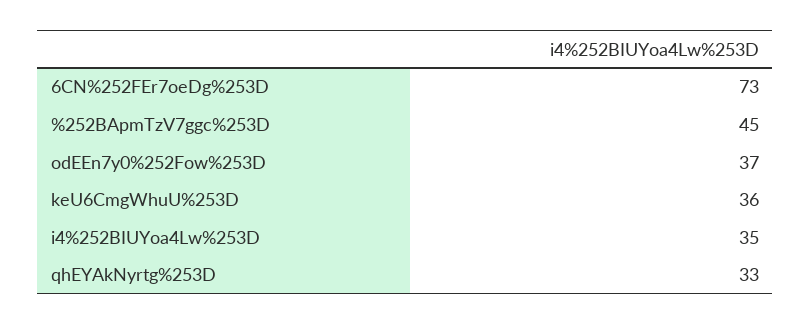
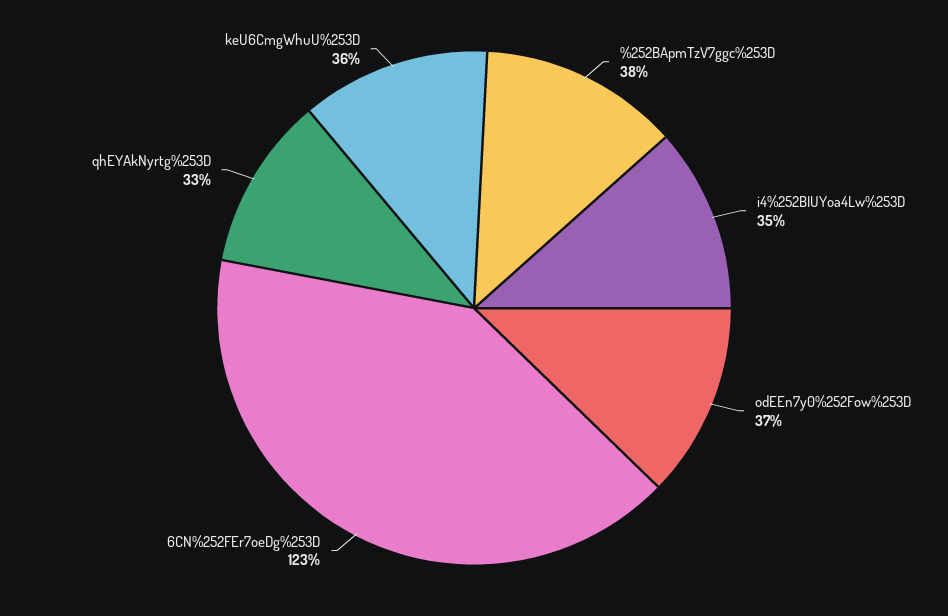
6CN%252FEr7oeDg%253D: 73 -> 123
%252BApmTzV7ggc%253D: 45 -> 38

